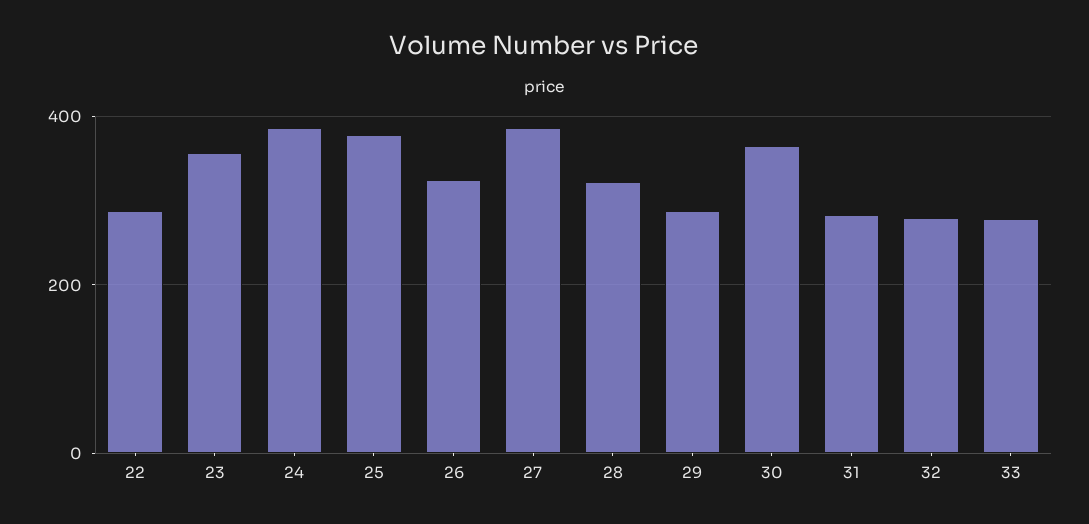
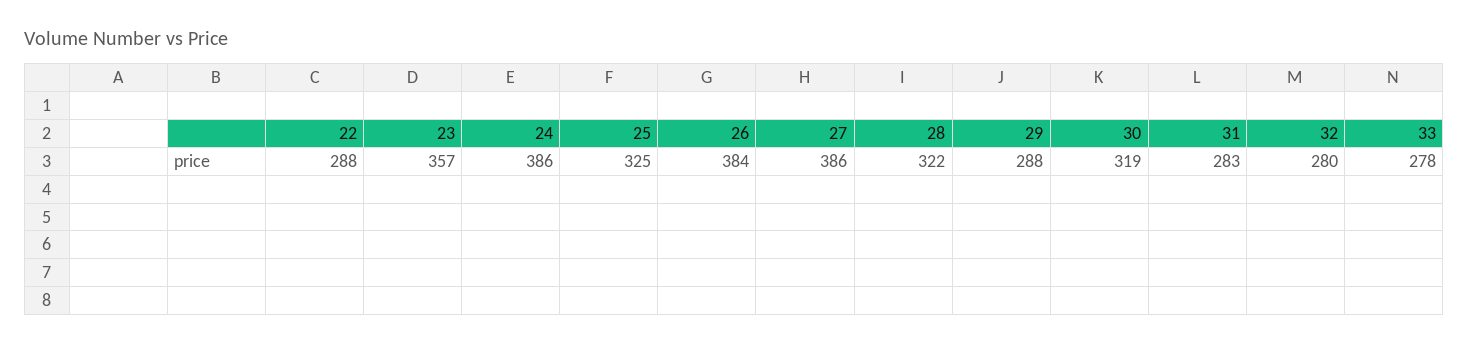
25: 380 -> 325
26: 320 -> 384
30: 360 -> 319

